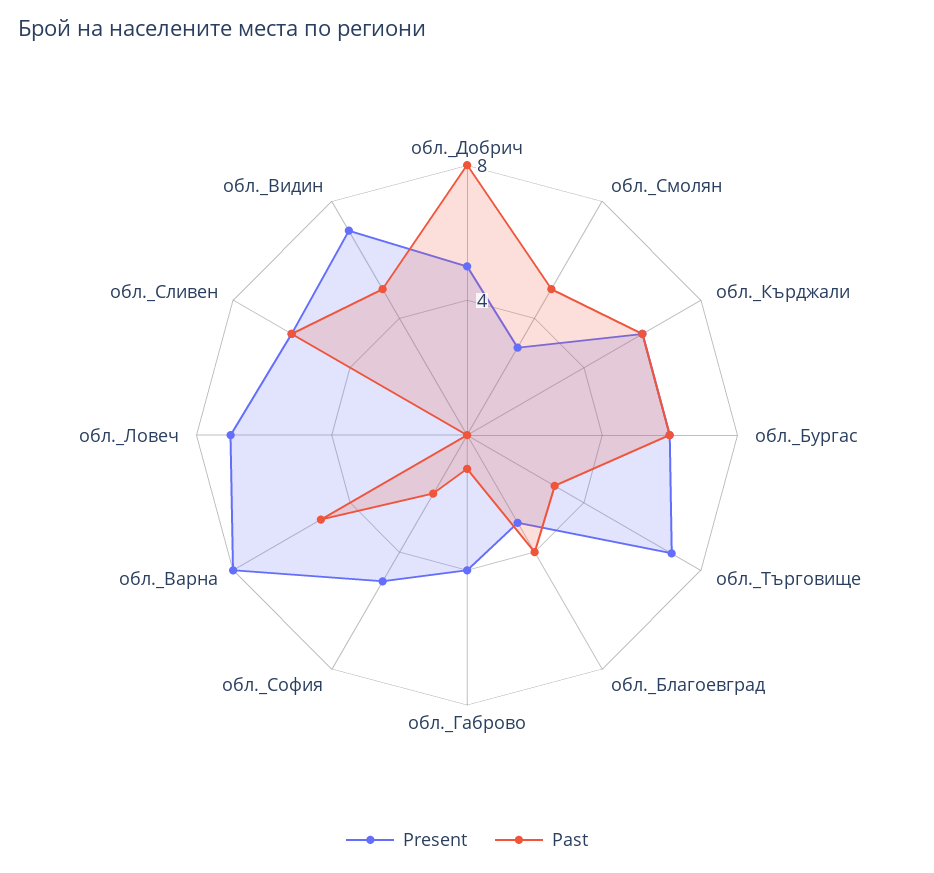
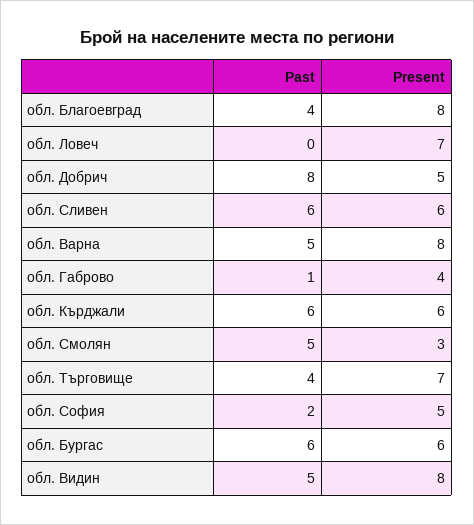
Past, обл._Търговище: 3 -> 4
Present, обл._Благоевград: 3 -> 8
Present, обл._Видин: 7 -> 8

